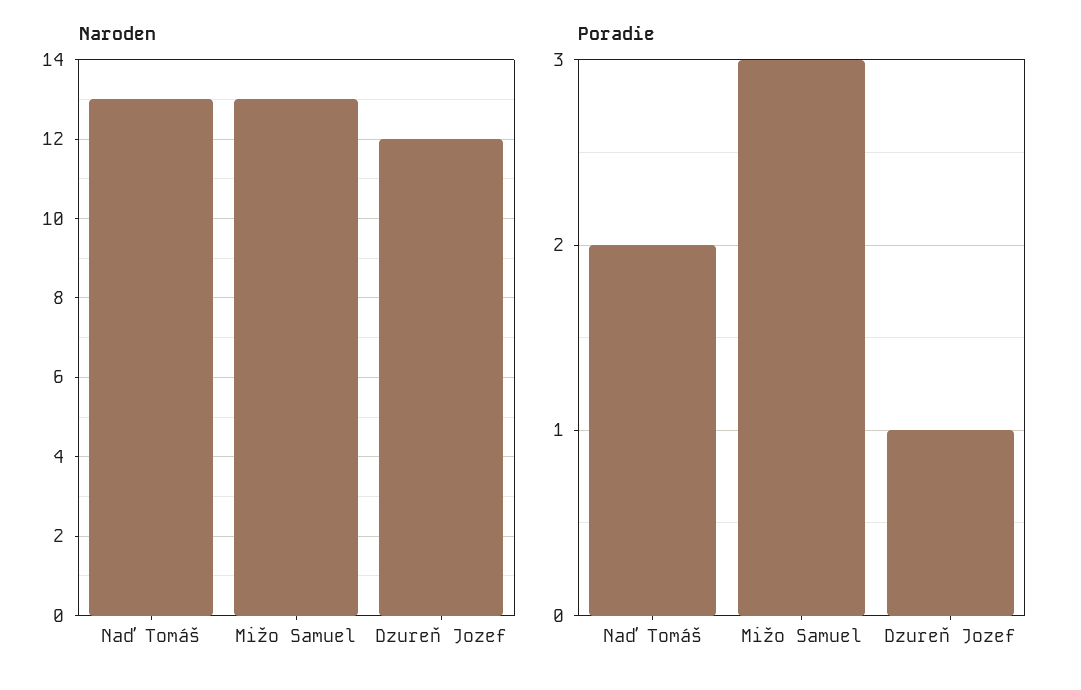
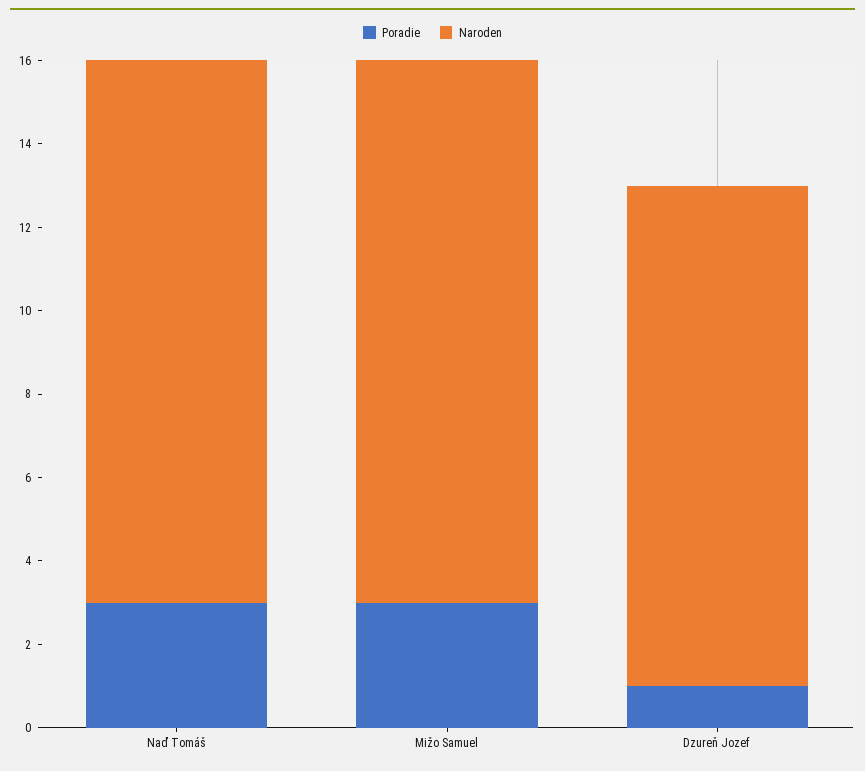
Poradie, Naď Tomáš: 2 -> 3

